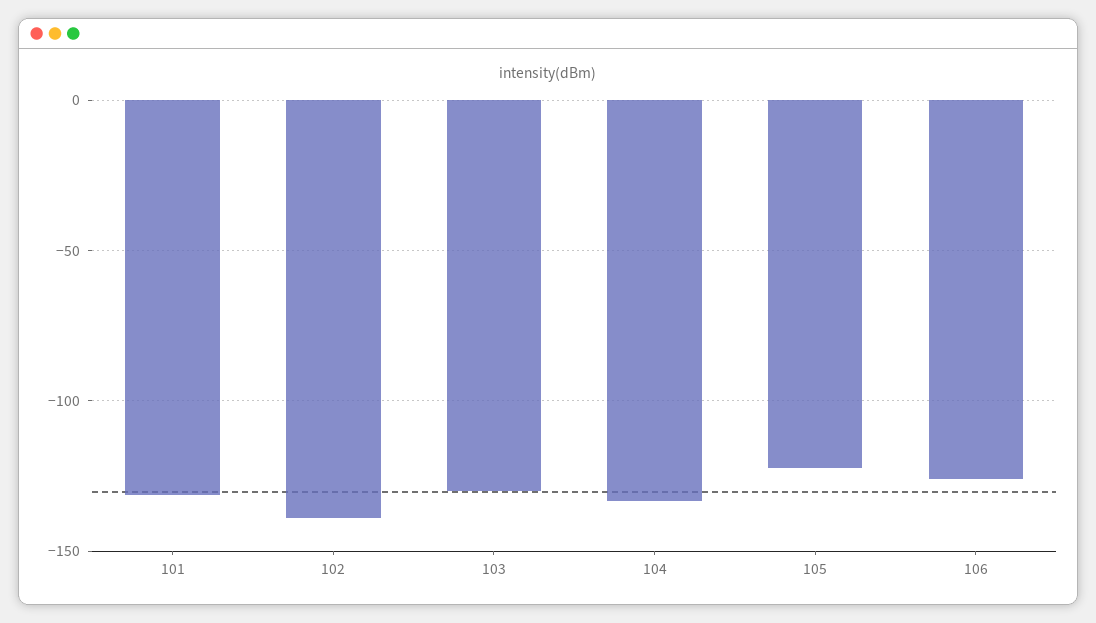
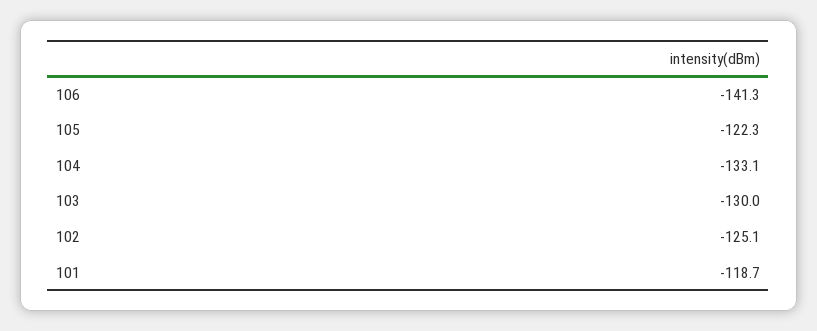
101: -130 -> -118.7
102: -140 -> -125.1
106: -125 -> -141.3

